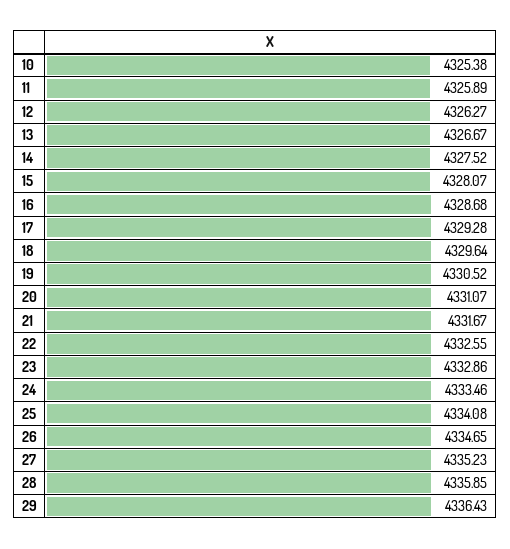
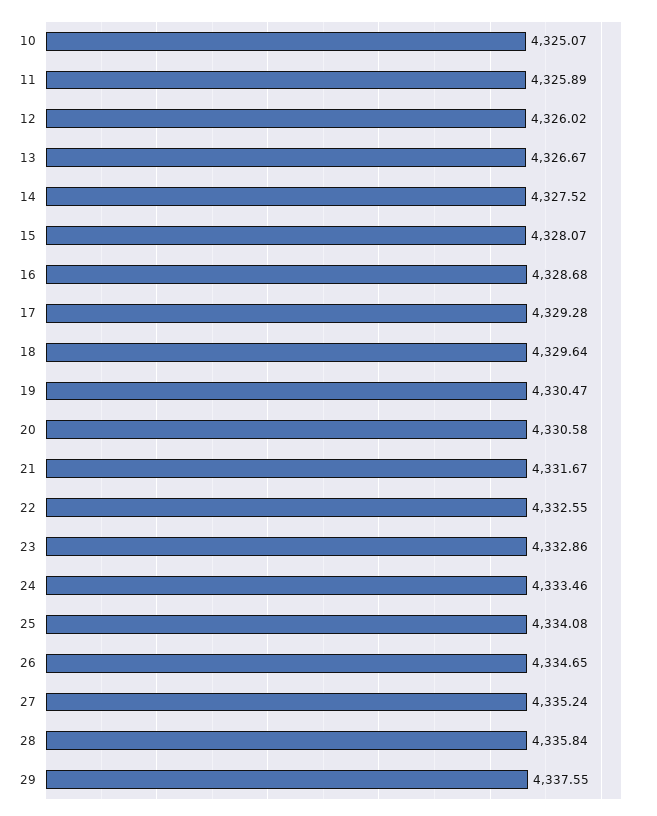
10: 4325.38 -> 4325.07
12: 4326.27 -> 4326.02
19: 4330.52 -> 4330.47
20: 4331.07 -> 4330.58
27: 4335.23 -> 4335.24
28: 4335.85 -> 4335.84
29: 4336.43 -> 4337.55

